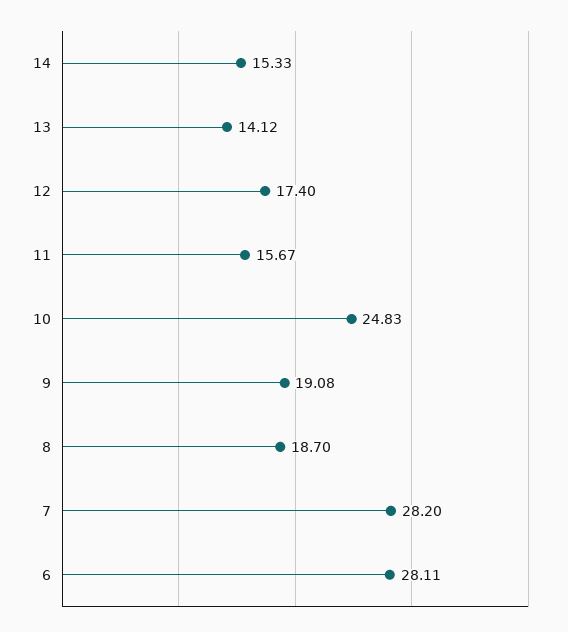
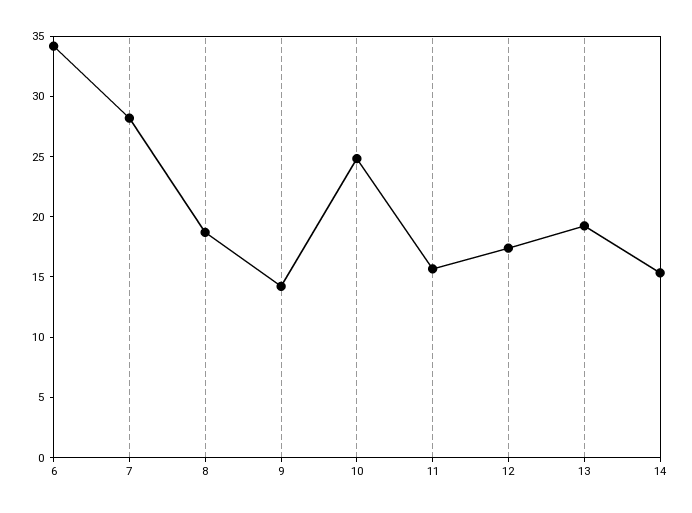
13: 14.12 -> 19
9: 19.08 -> 14
6: 28.11 -> 34

